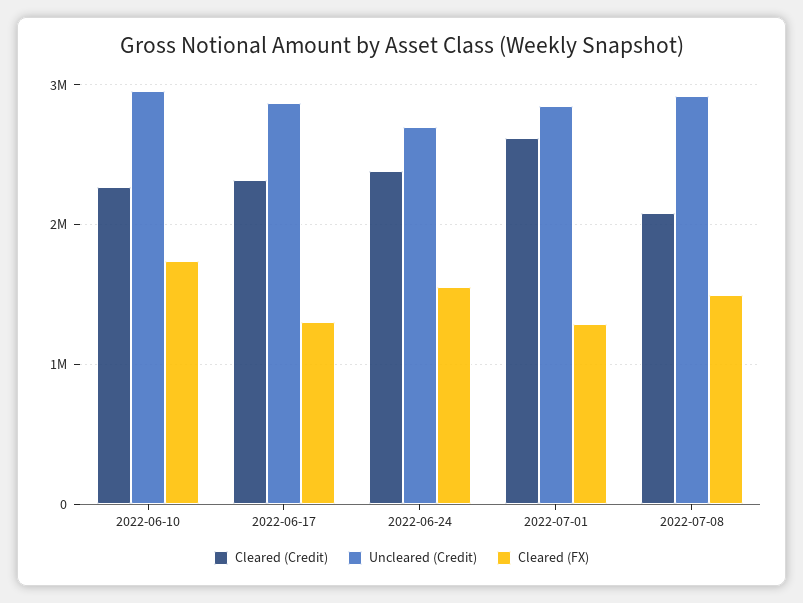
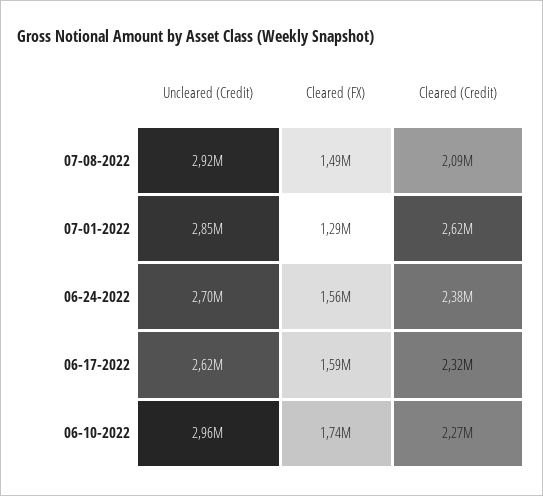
Uncleared (Credit), 2022-06-17: 2900000 -> 2620000
Cleared (FX), 2022-06-17: 1300000 -> 1590000

